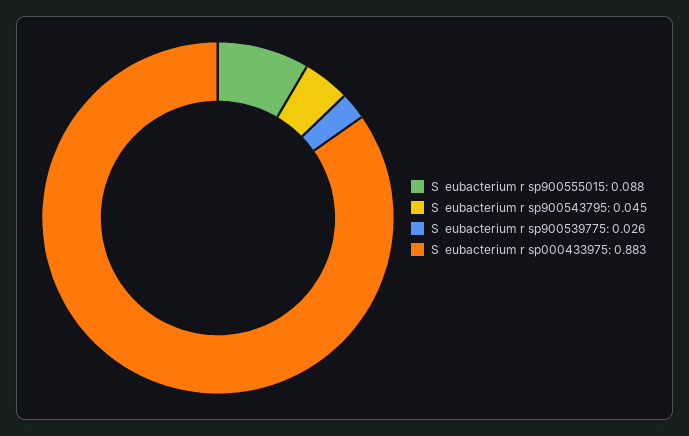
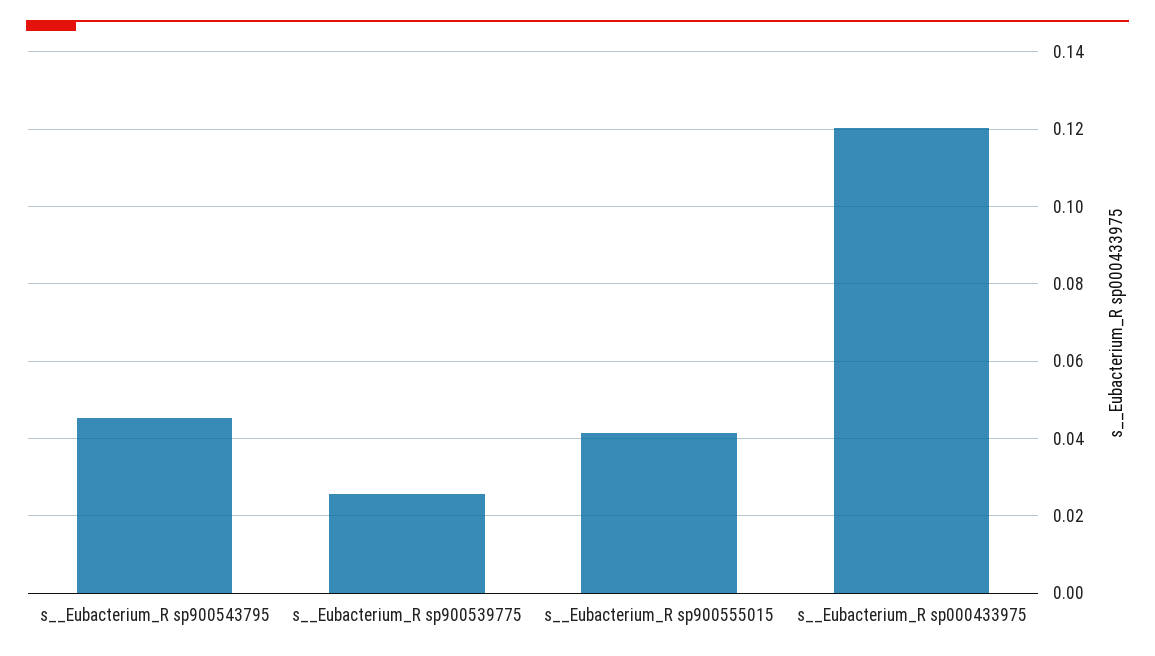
S  eubacterium r sp900555015: 0.088 -> 0.042
S  eubacterium r sp000433975: 0.883 -> 0.12

